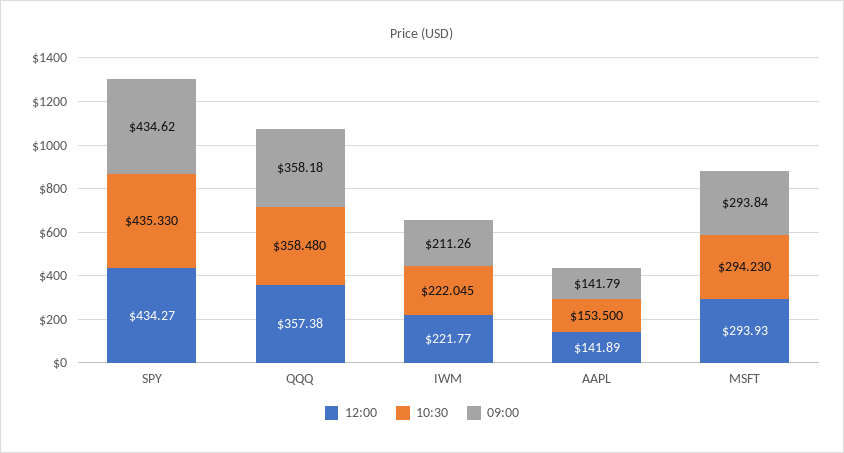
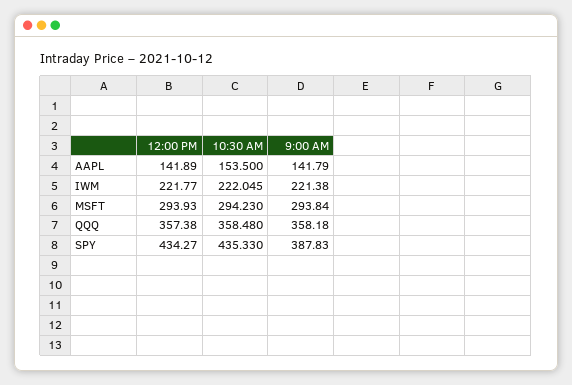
09:00, SPY: 434.62 -> 387.83
09:00, IWM: 211.26 -> 221.38

